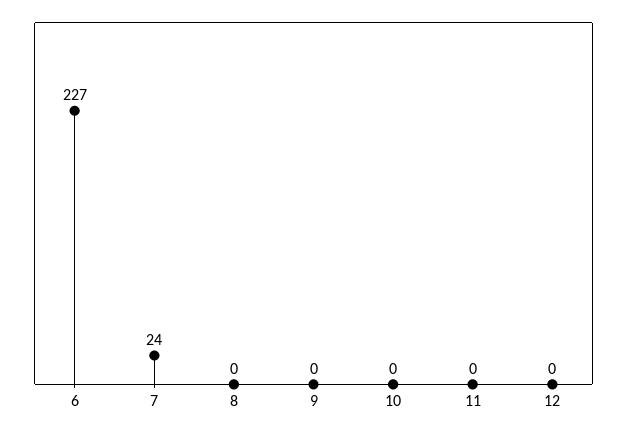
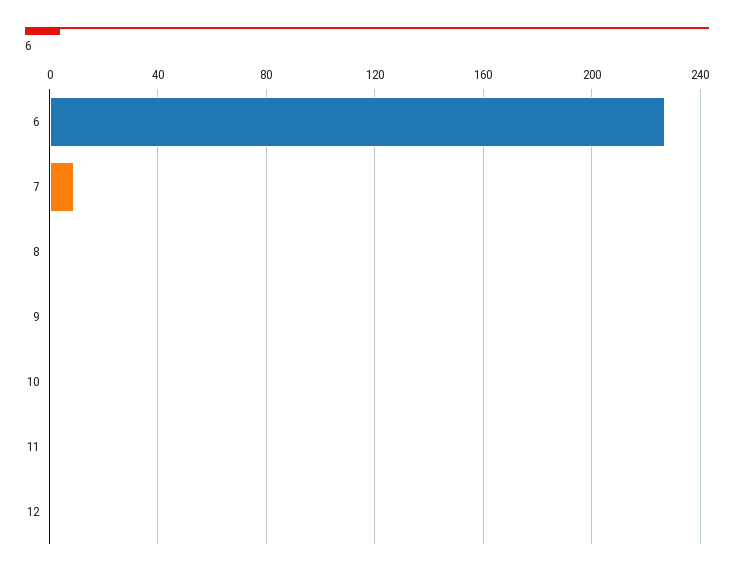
7: 24 -> 10

